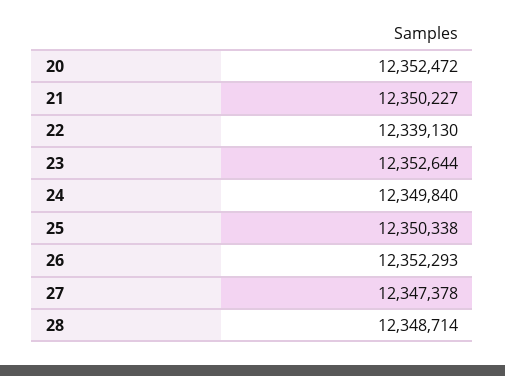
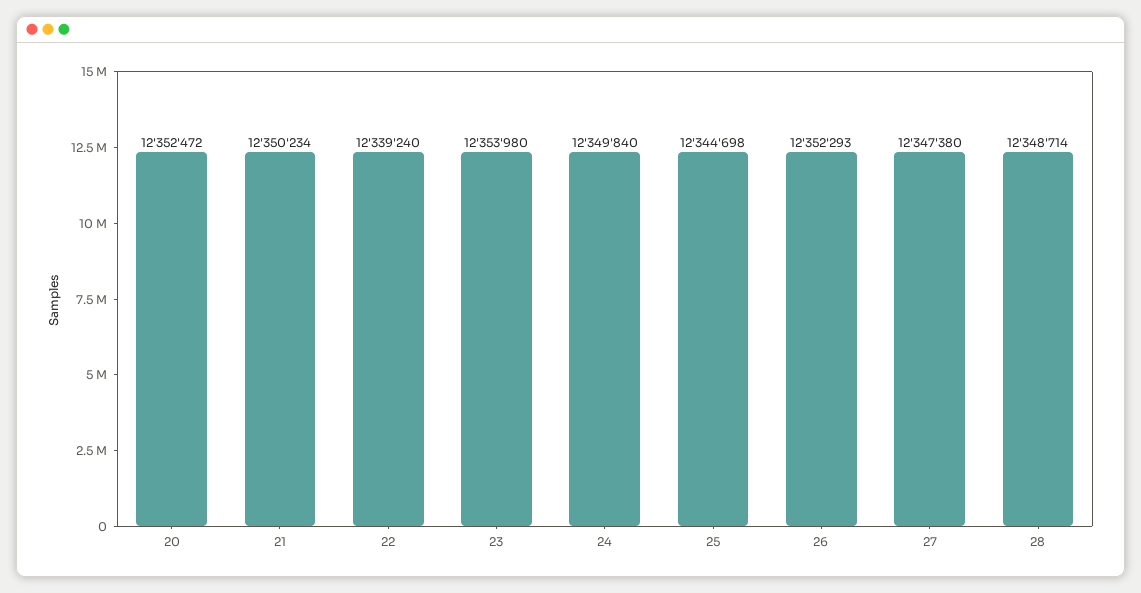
21: 12350227 -> 12350234
22: 12339130 -> 12339240
23: 12352644 -> 12353980
25: 12350338 -> 12344698
27: 12347378 -> 12347380

